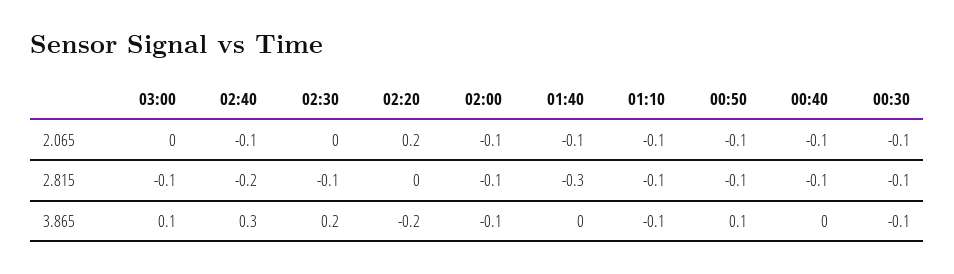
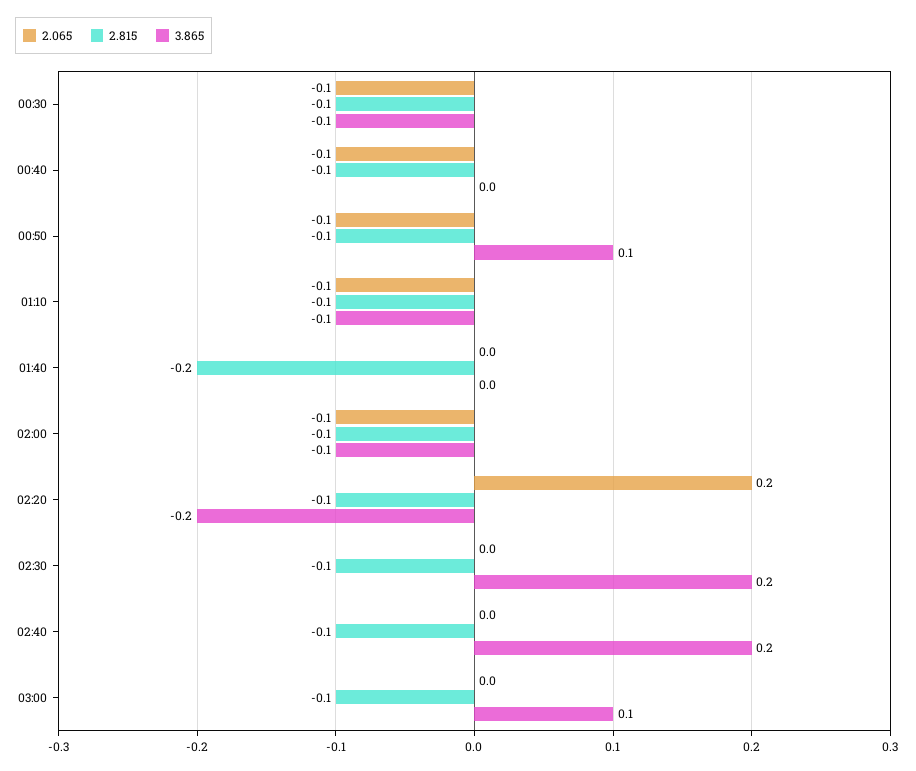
2.065, 02:40: -0.1 -> 0
2.065, 01:40: -0.1 -> 0
2.815, 02:40: -0.2 -> -0.1
2.815, 02:20: 0 -> -0.1
2.815, 01:40: -0.3 -> -0.2
3.865, 02:40: 0.3 -> 0.2

